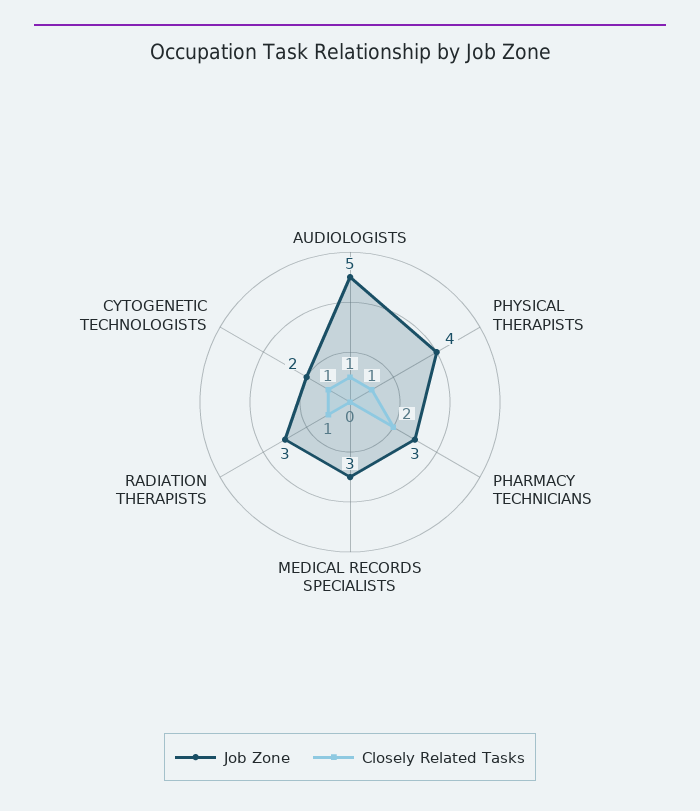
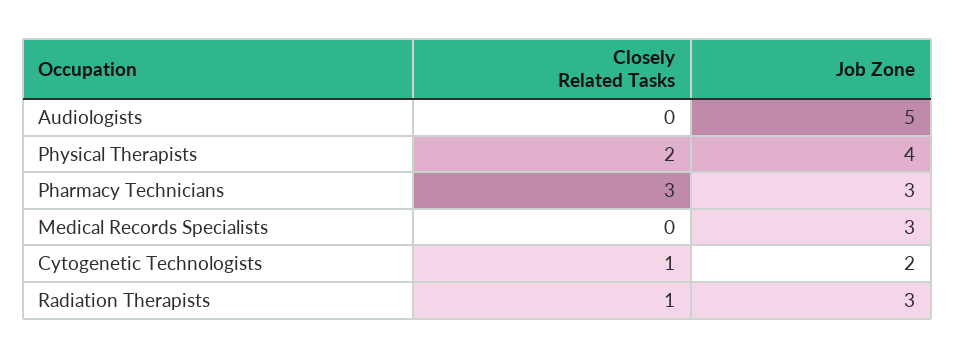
Closely Related Tasks, AUDIOLOGISTS: 1 -> 0
Closely Related Tasks, PHYSICAL THERAPISTS: 1 -> 2
Closely Related Tasks, PHARMACY TECHNICIANS: 2 -> 3

